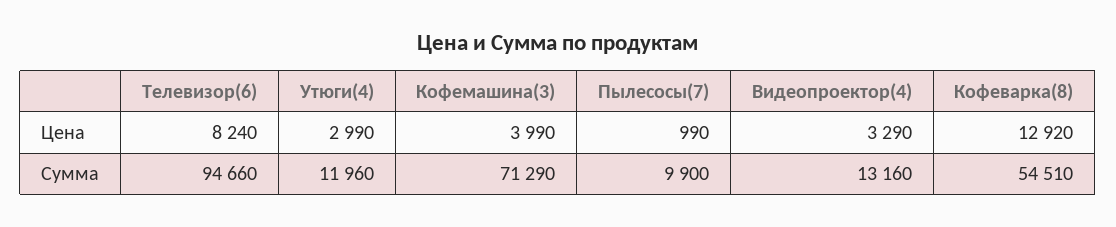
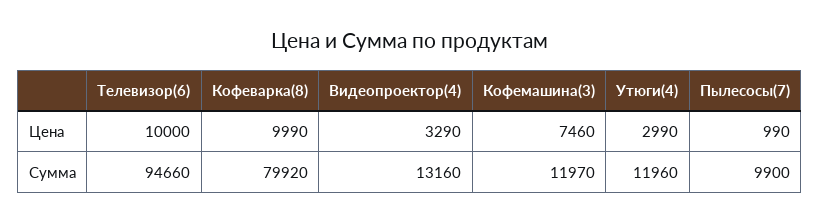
Телевизор(6), Цена: 8240 -> 10000
Кофемашина(3), Цена: 3990 -> 7460
Кофеварка(8), Цена: 12920 -> 9990
Кофемашина(3), Сумма: 71290 -> 11970
Кофеварка(8), Сумма: 54510 -> 79920

